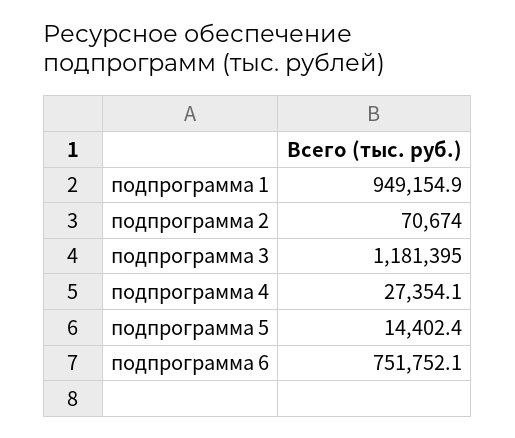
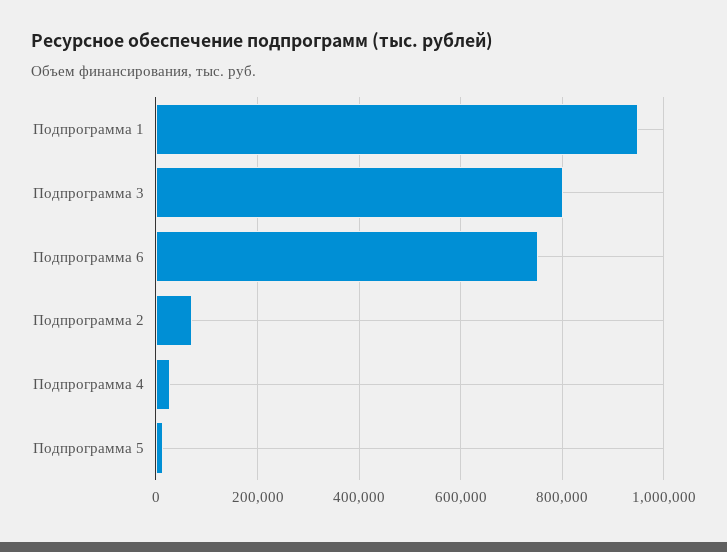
подпрограмма 3: 1181395 -> 800000

